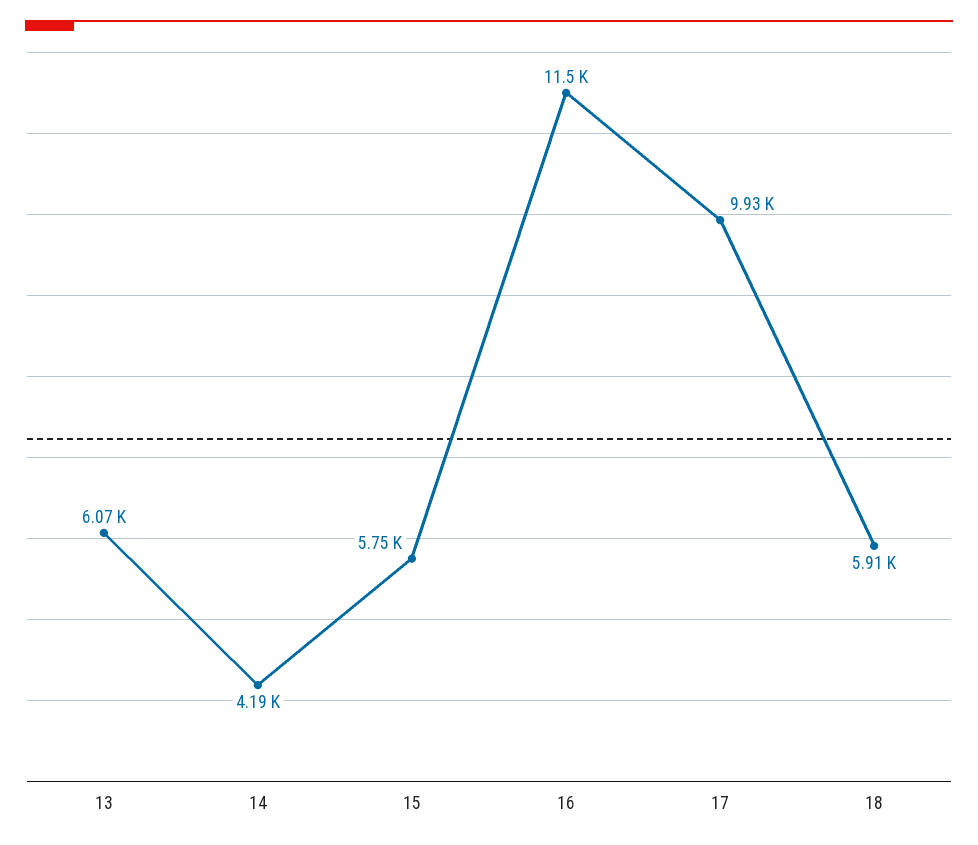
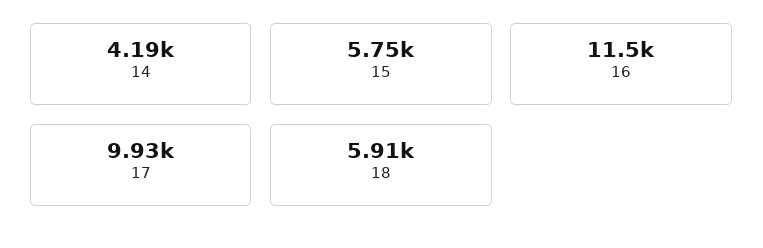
13: 6070 -> none

